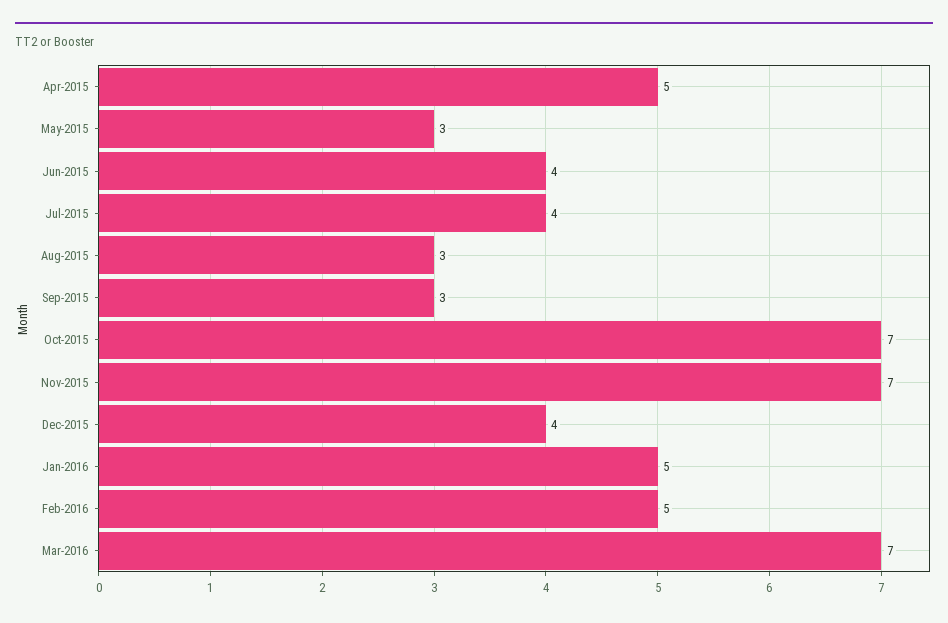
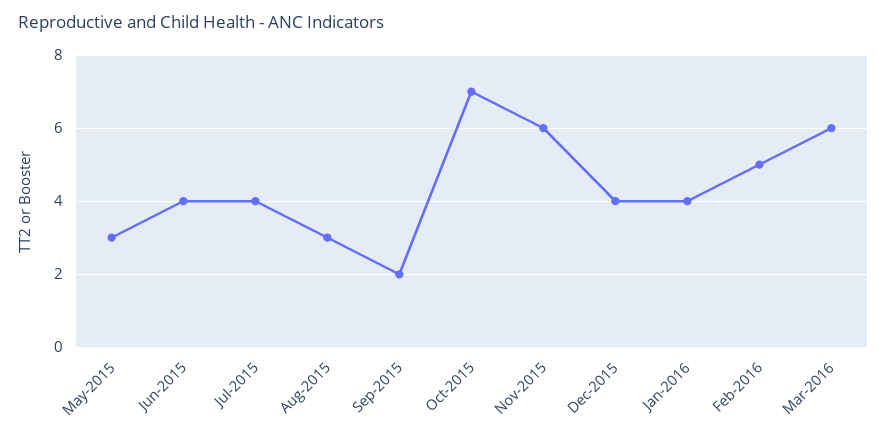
Apr-2015: 5 -> none
Sep-2015: 3 -> 2
Nov-2015: 7 -> 6
Jan-2016: 5 -> 4
Mar-2016: 7 -> 6

